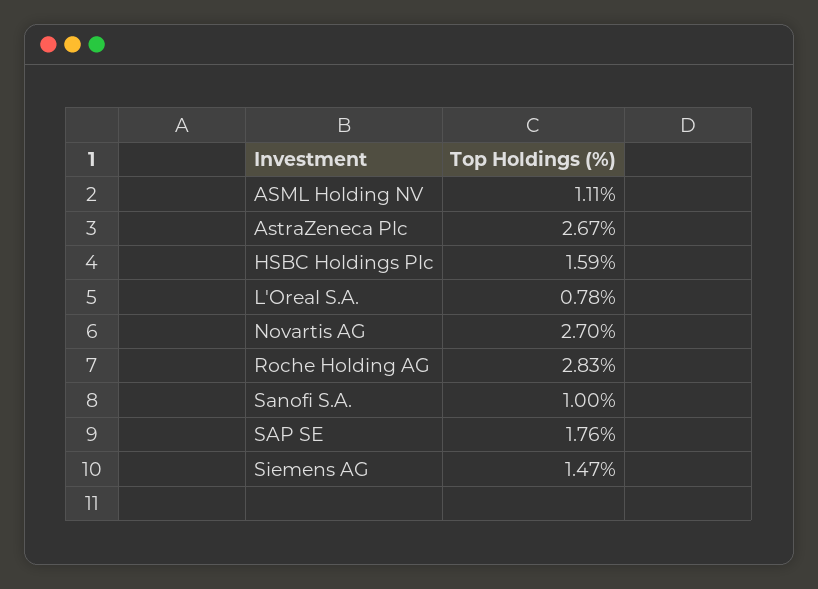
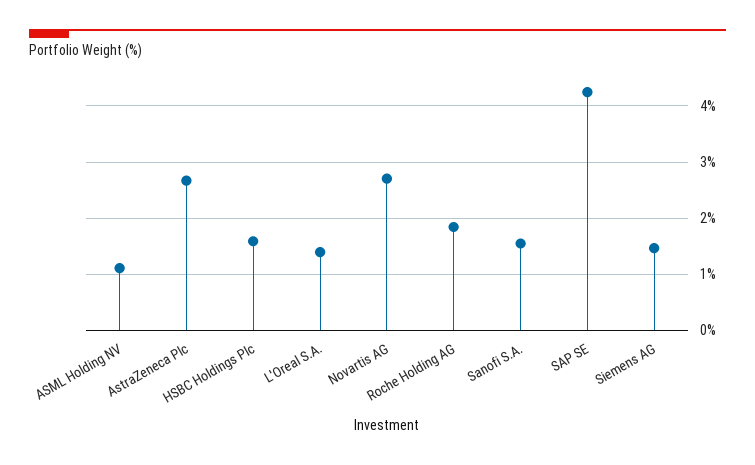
L'Oreal S.A.: 0.78 -> 1.4
Roche Holding AG: 2.83 -> 1.8
Sanofi S.A.: 1 -> 1.6
SAP SE: 1.76 -> 4.2

